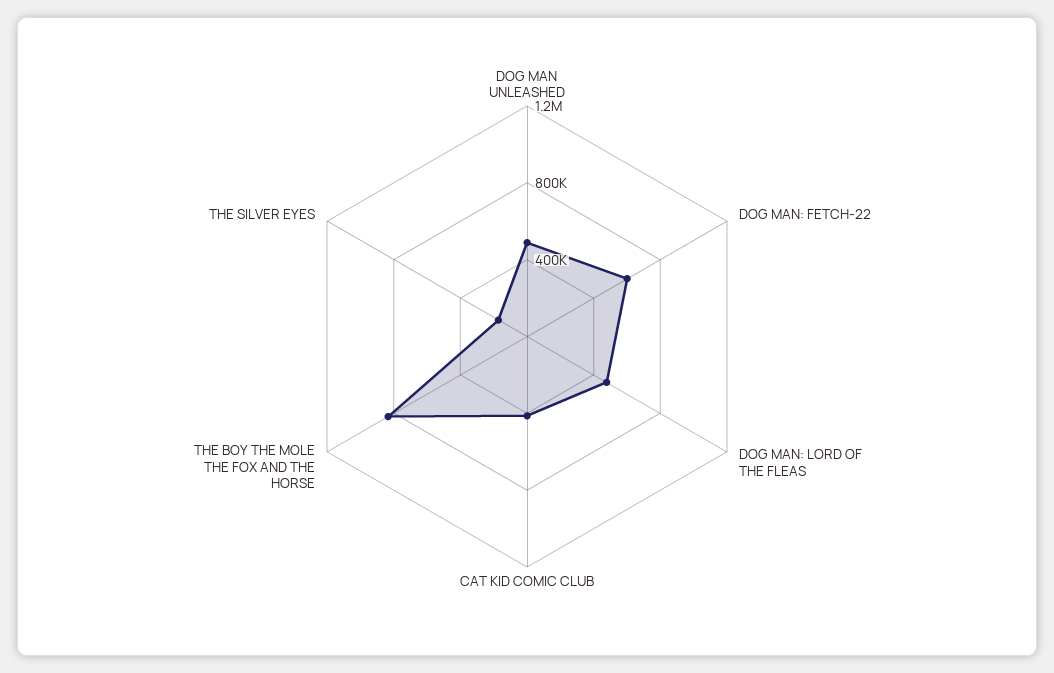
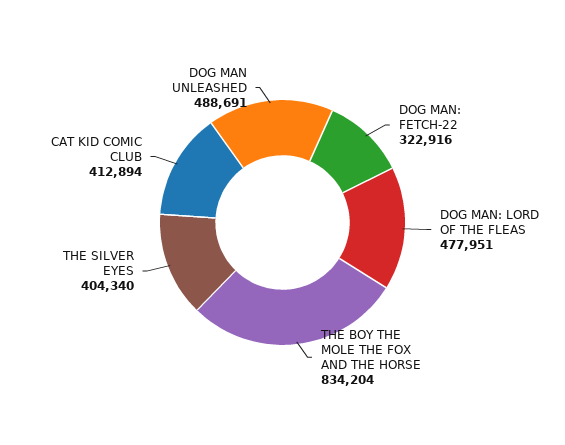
DOG MAN: FETCH-22: 600000 -> 322916
THE SILVER EYES: 200000 -> 404340

